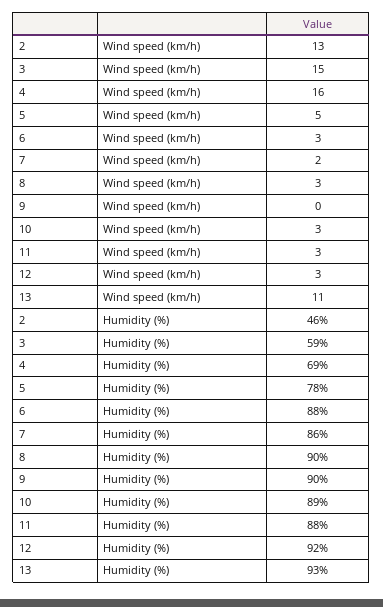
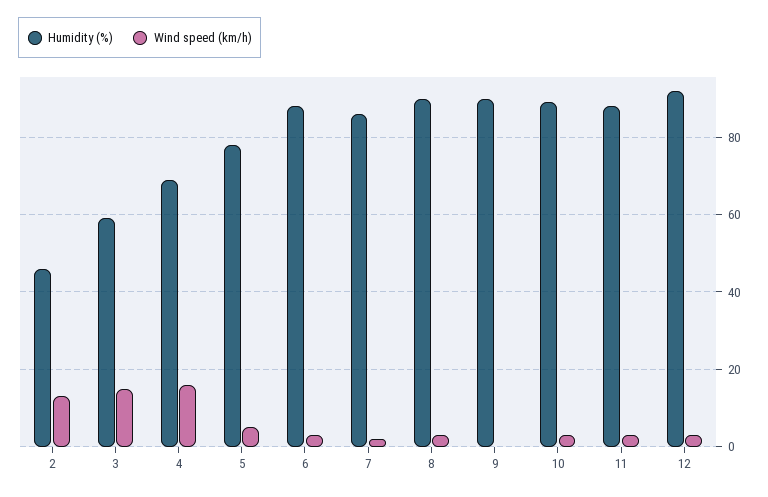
Wind speed (km/h), 13: 11 -> none
Humidity (%), 13: 93 -> none

